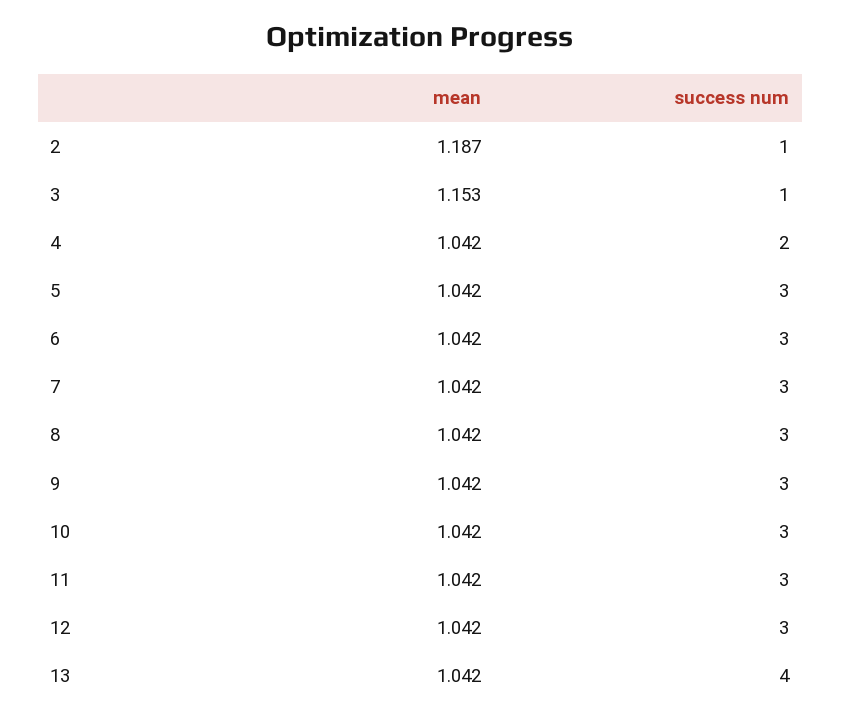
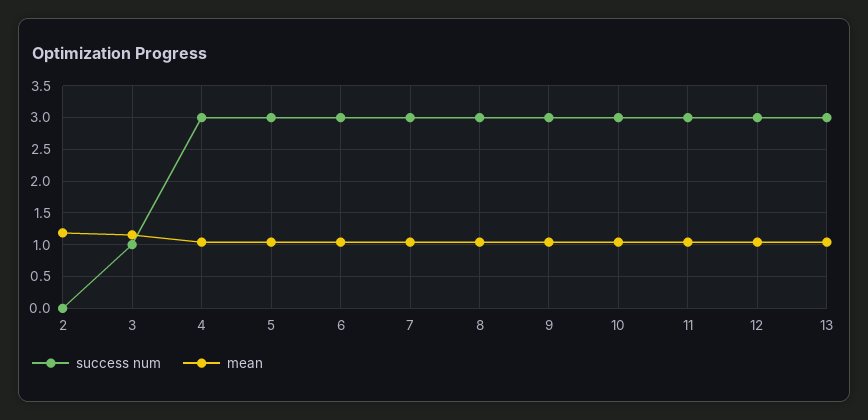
success num, 2: 1 -> 0
success num, 4: 2 -> 3
success num, 13: 4 -> 3

